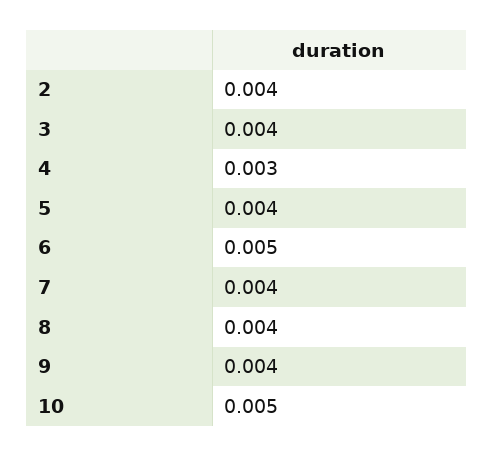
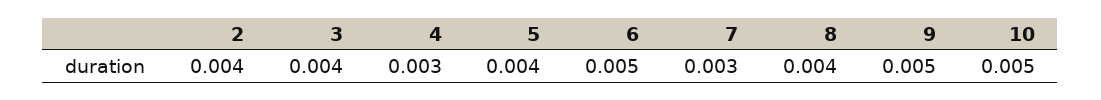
7: 0.004 -> 0.003
9: 0.004 -> 0.005

